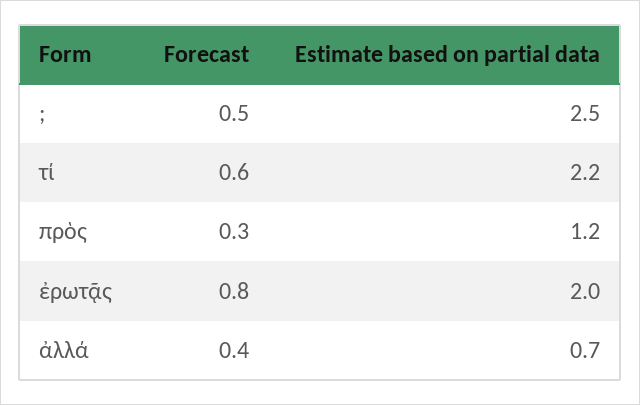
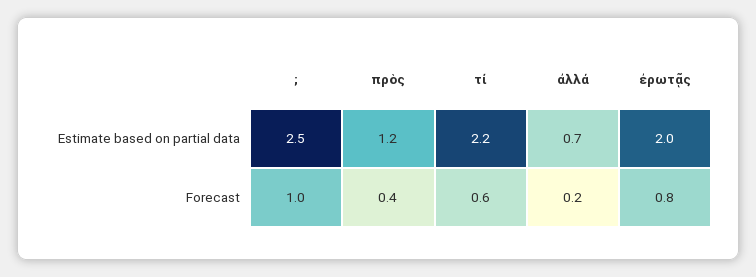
Forecast, ;: 0.5 -> 1
Forecast, πρὸς: 0.3 -> 0.4
Forecast, ἀλλά: 0.4 -> 0.2

